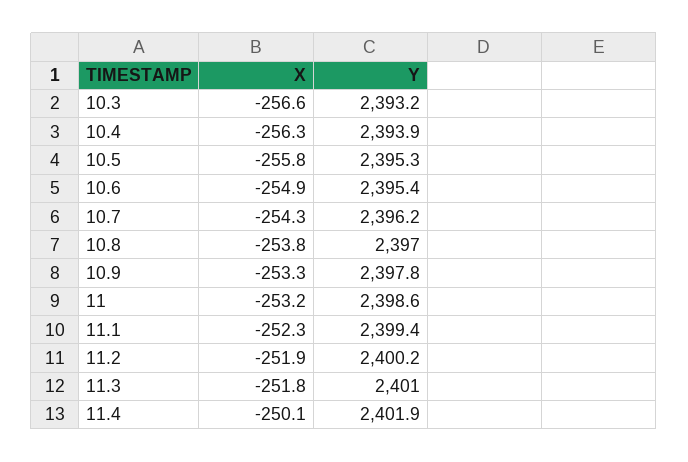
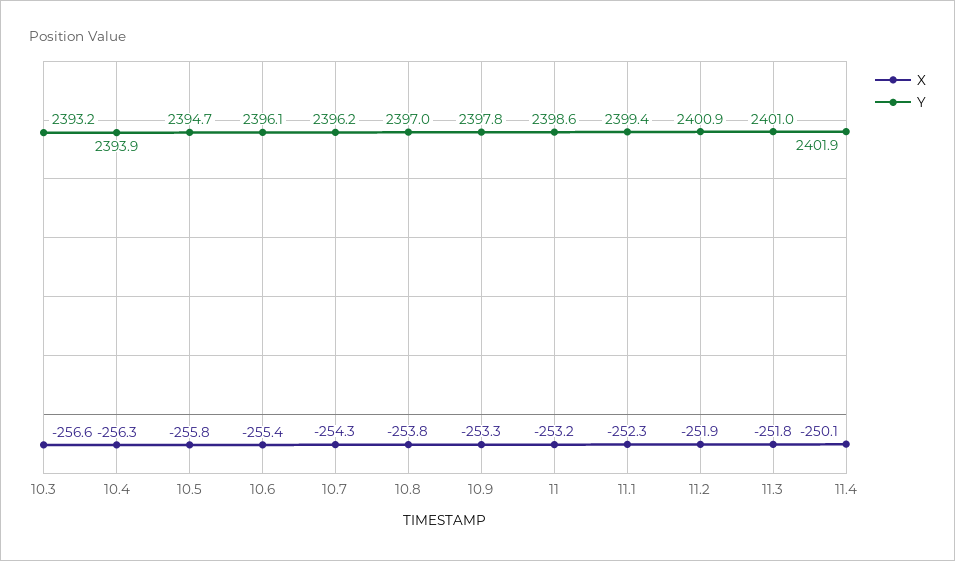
Y, 10.5: 2395.3 -> 2394.7
X, 10.6: -254.9 -> -255.4
Y, 10.6: 2395.4 -> 2396.1
Y, 11.2: 2400.2 -> 2400.9

